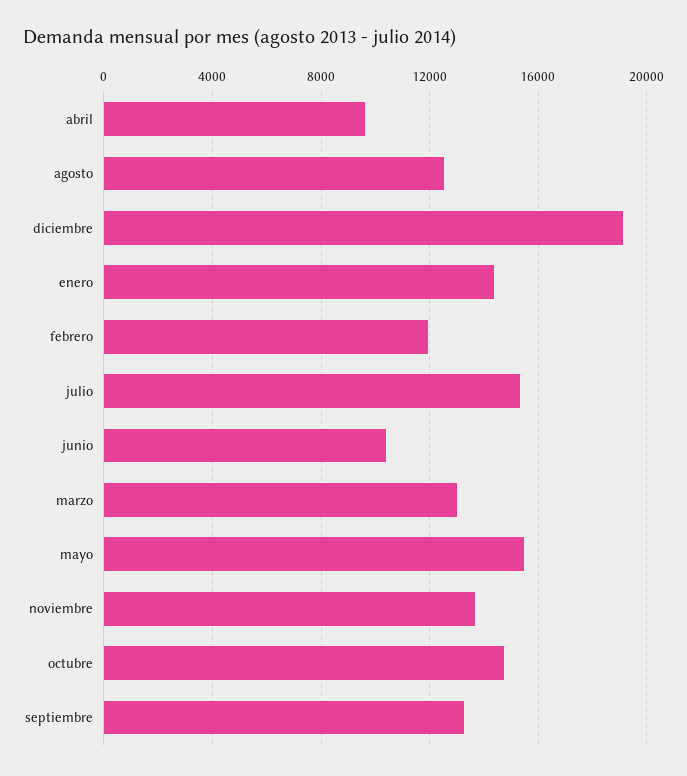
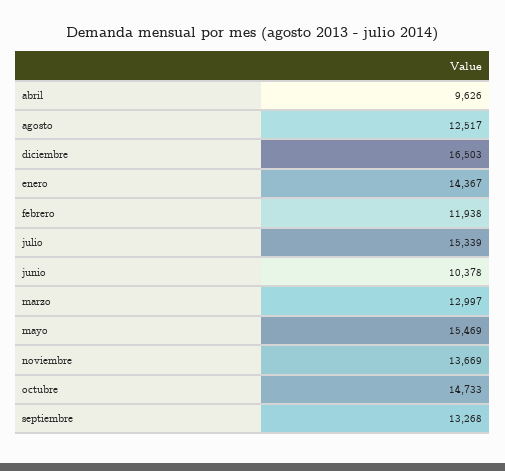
diciembre: 19000 -> 16503

